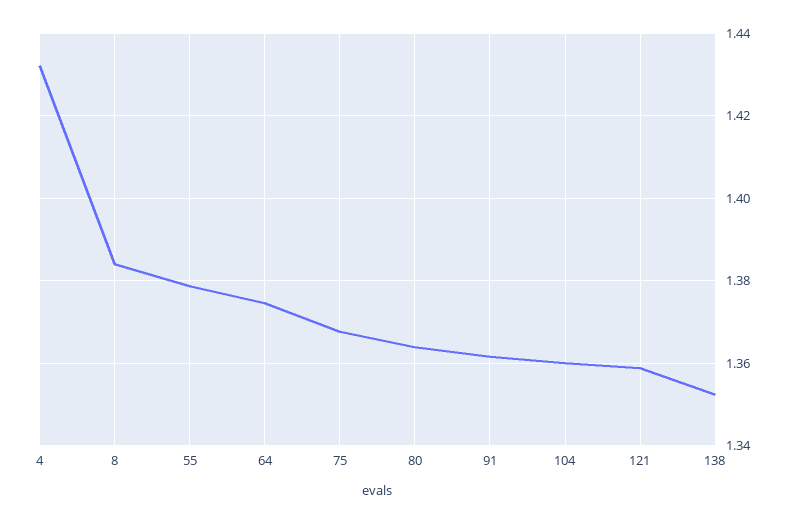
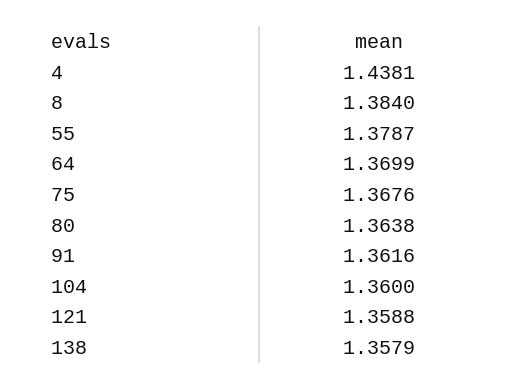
4: 1.432 -> 1.4381
64: 1.374 -> 1.3699
138: 1.352 -> 1.3579

